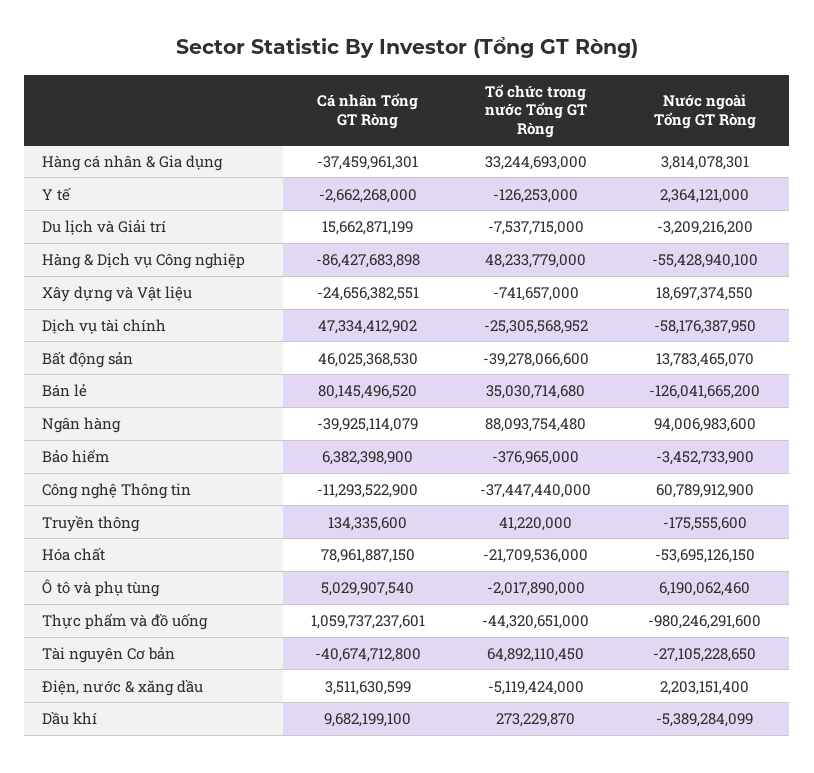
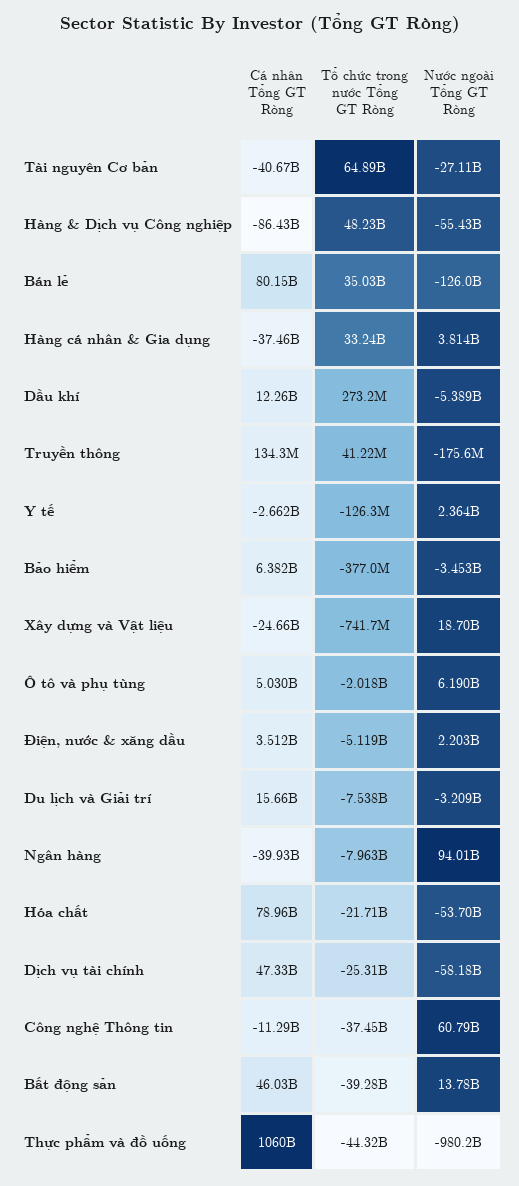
Tổ chức trong nước Tổng GT Ròng, Ngân hàng: 88093754480 -> -7963000000
Cá nhân Tổng GT Ròng, Dầu khí: 9682199100 -> 12260000000

